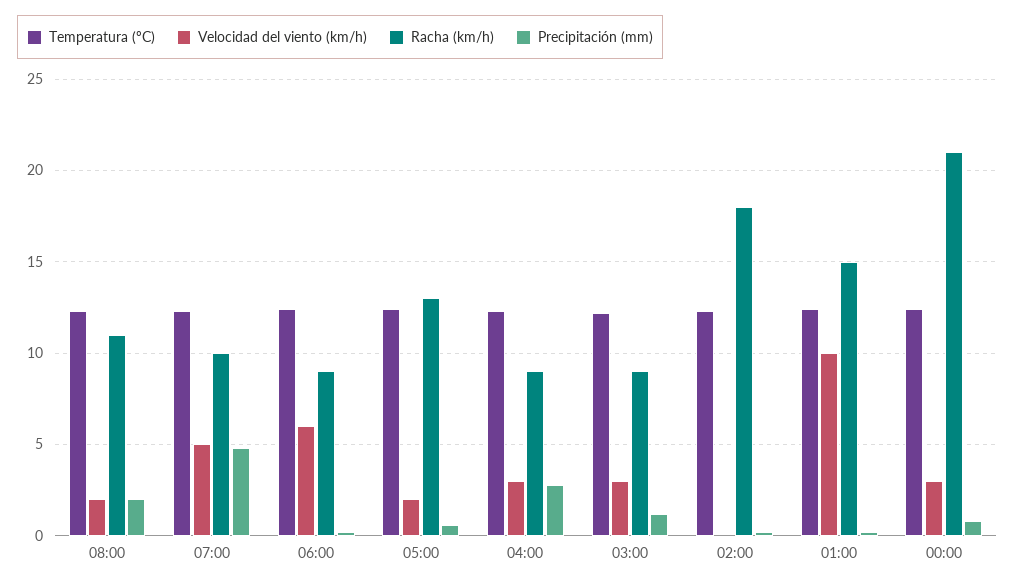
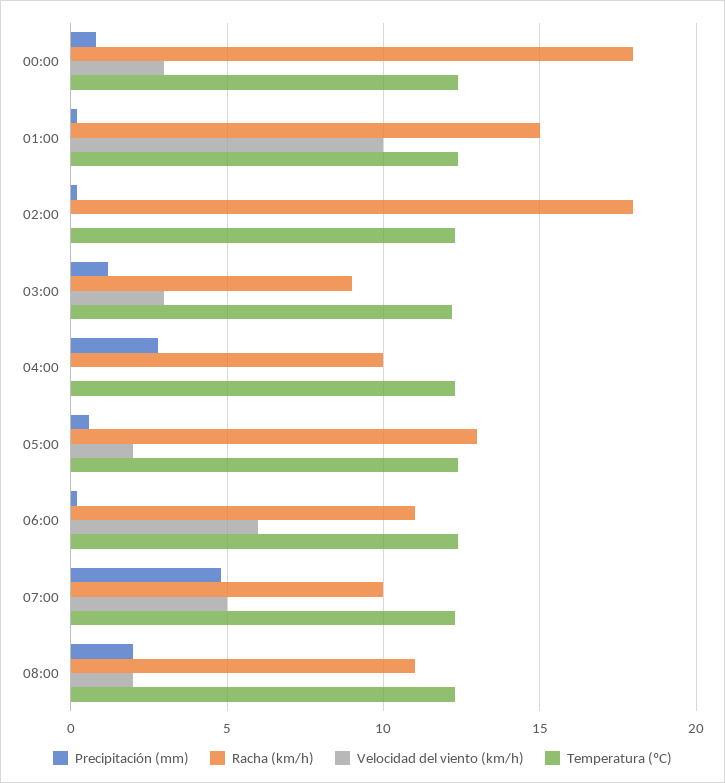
Racha (km/h), 06:00: 9 -> 11
Velocidad del viento (km/h), 04:00: 3 -> 0
Racha (km/h), 04:00: 9 -> 10
Racha (km/h), 00:00: 21 -> 18

